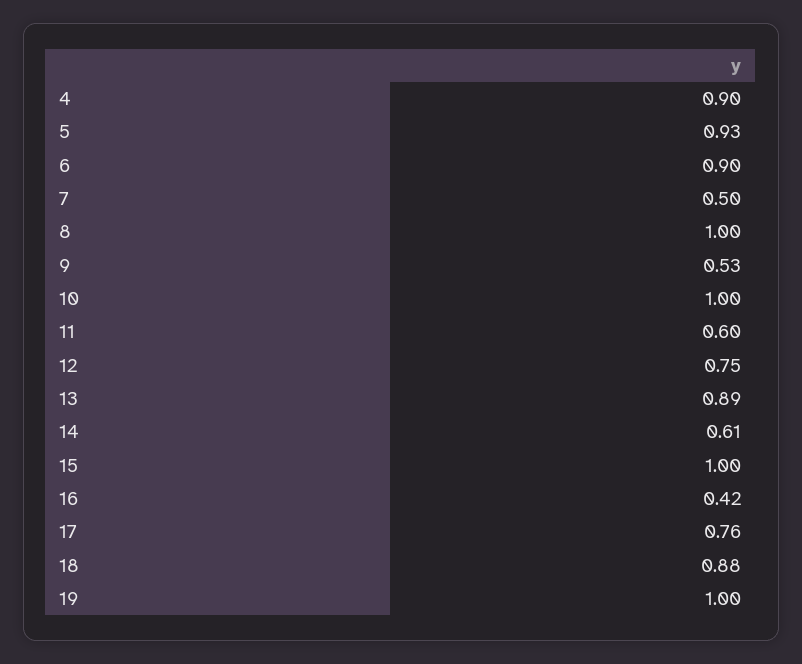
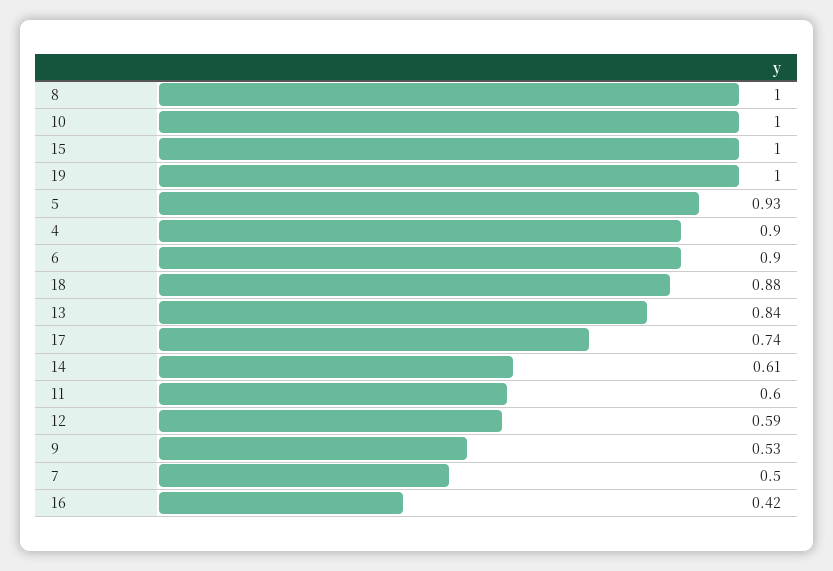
12: 0.75 -> 0.59
13: 0.89 -> 0.84
17: 0.76 -> 0.74

